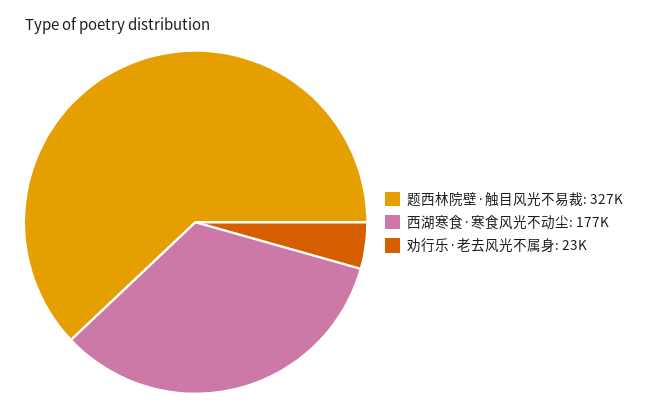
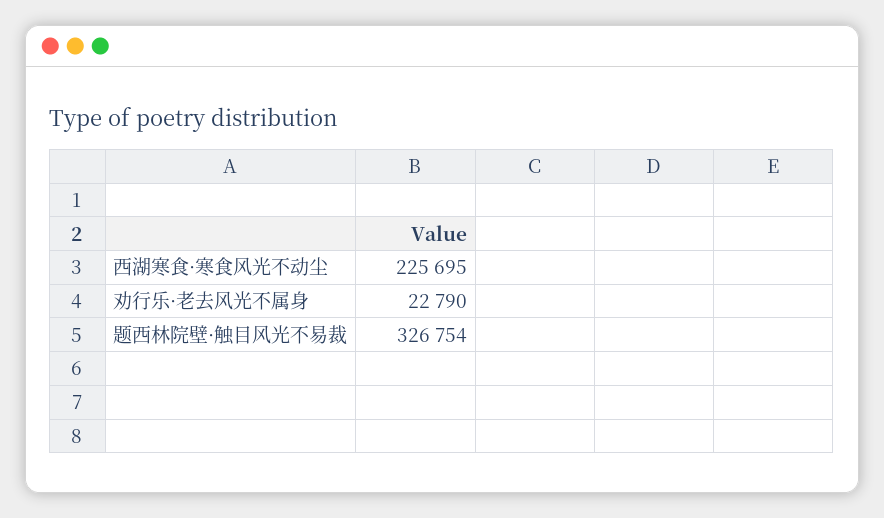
西湖寒食·寒食风光不动尘: 177000 -> 225695

